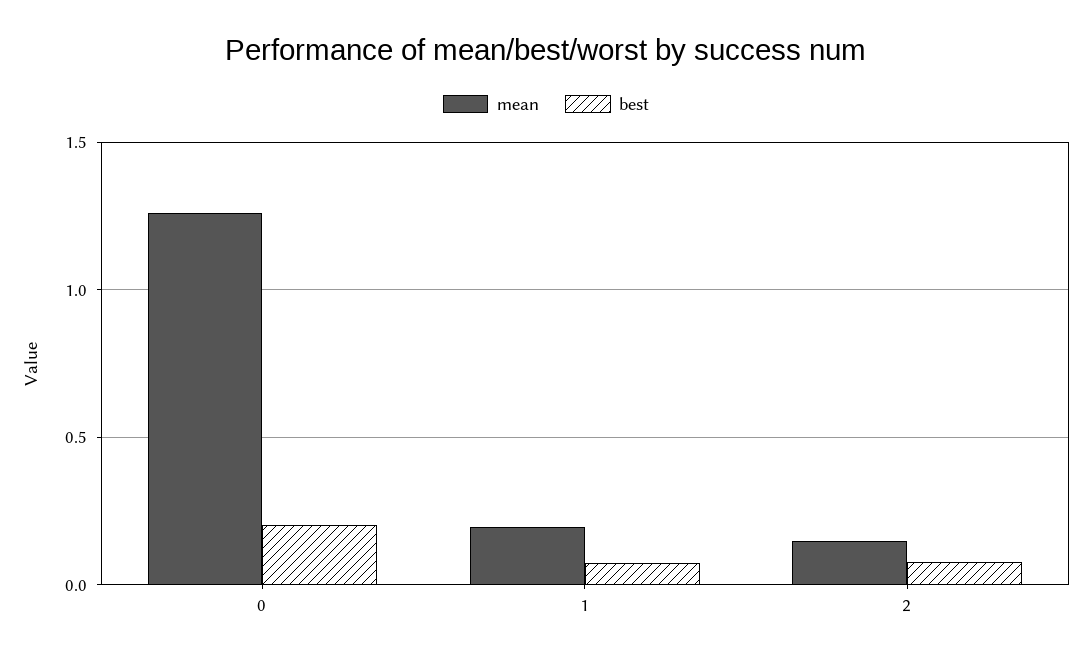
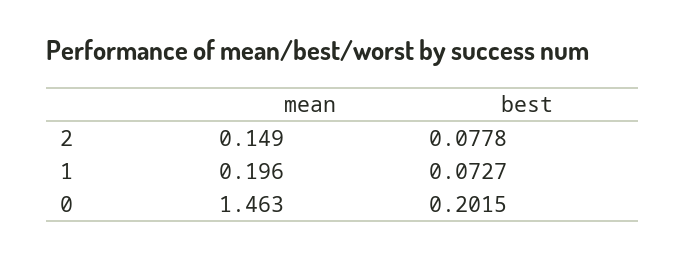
mean, 0: 1.25 -> 1.463

